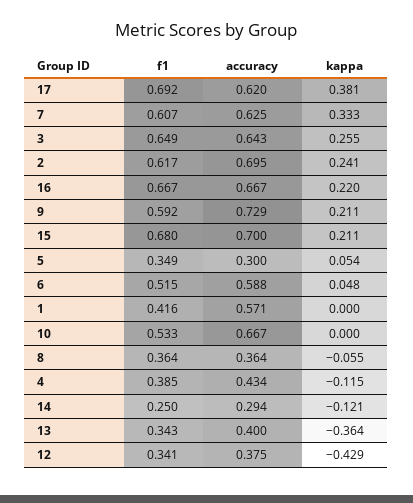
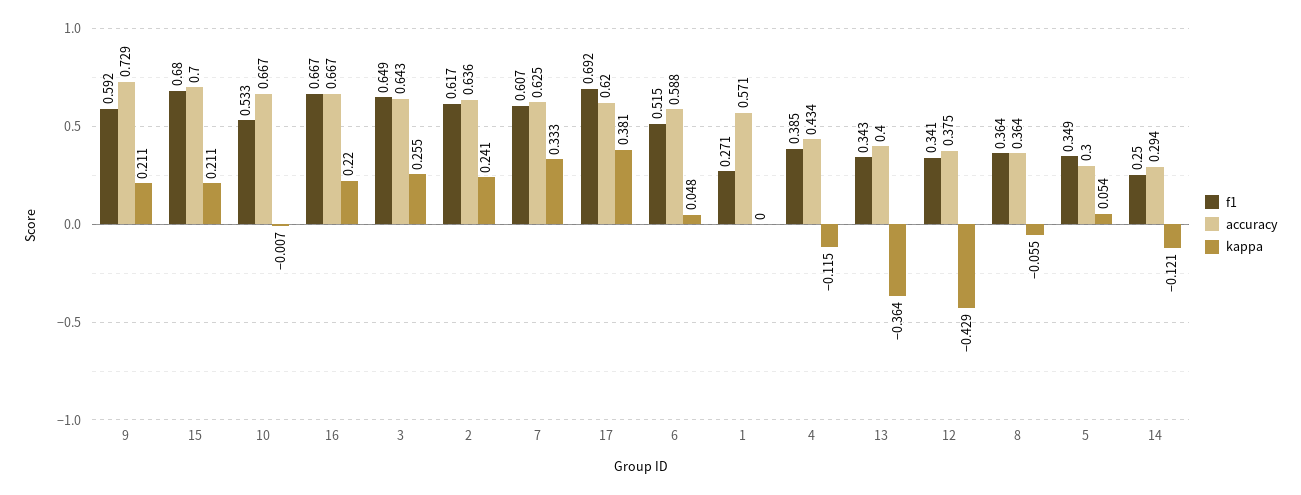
accuracy, 2: 0.695 -> 0.636
f1, 1: 0.416 -> 0.271
kappa, 10: 0 -> -0.007

